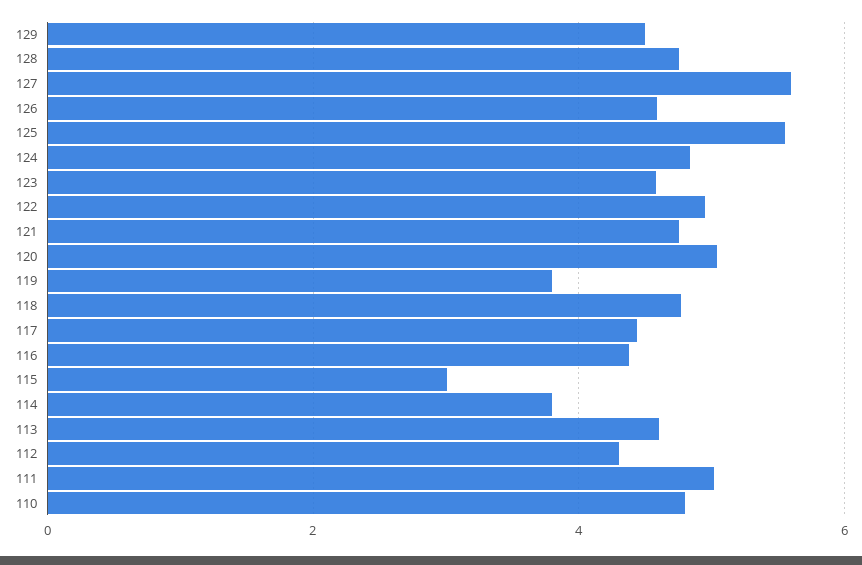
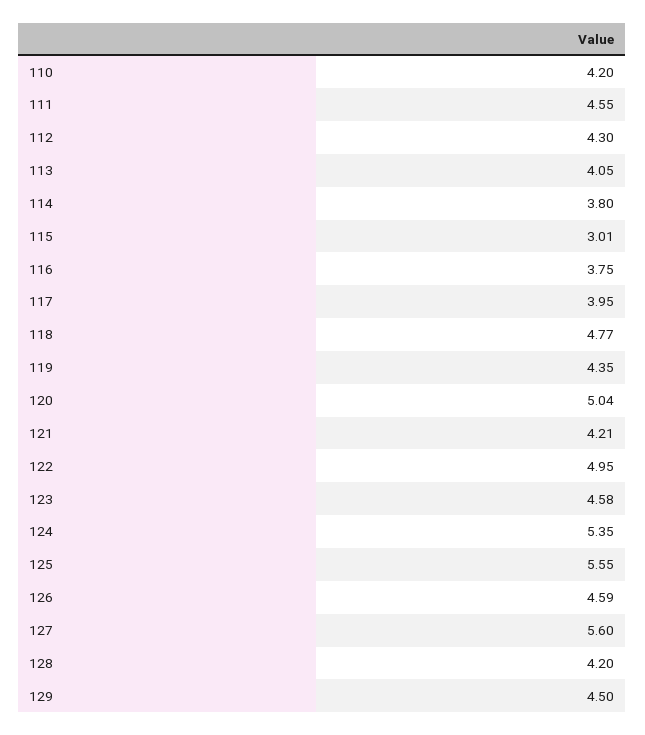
128: 4.8 -> 4.2
124: 4.8 -> 5.35
121: 4.8 -> 4.21
119: 3.8 -> 4.35
117: 4.4 -> 3.95
116: 4.4 -> 3.75
113: 4.6 -> 4.05
111: 5 -> 4.55
110: 4.8 -> 4.2

